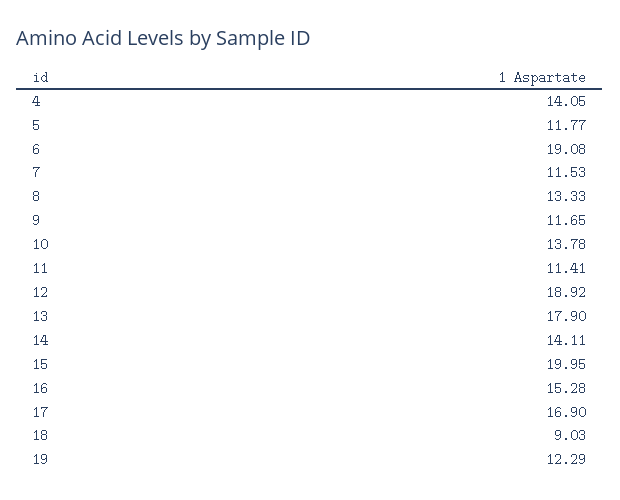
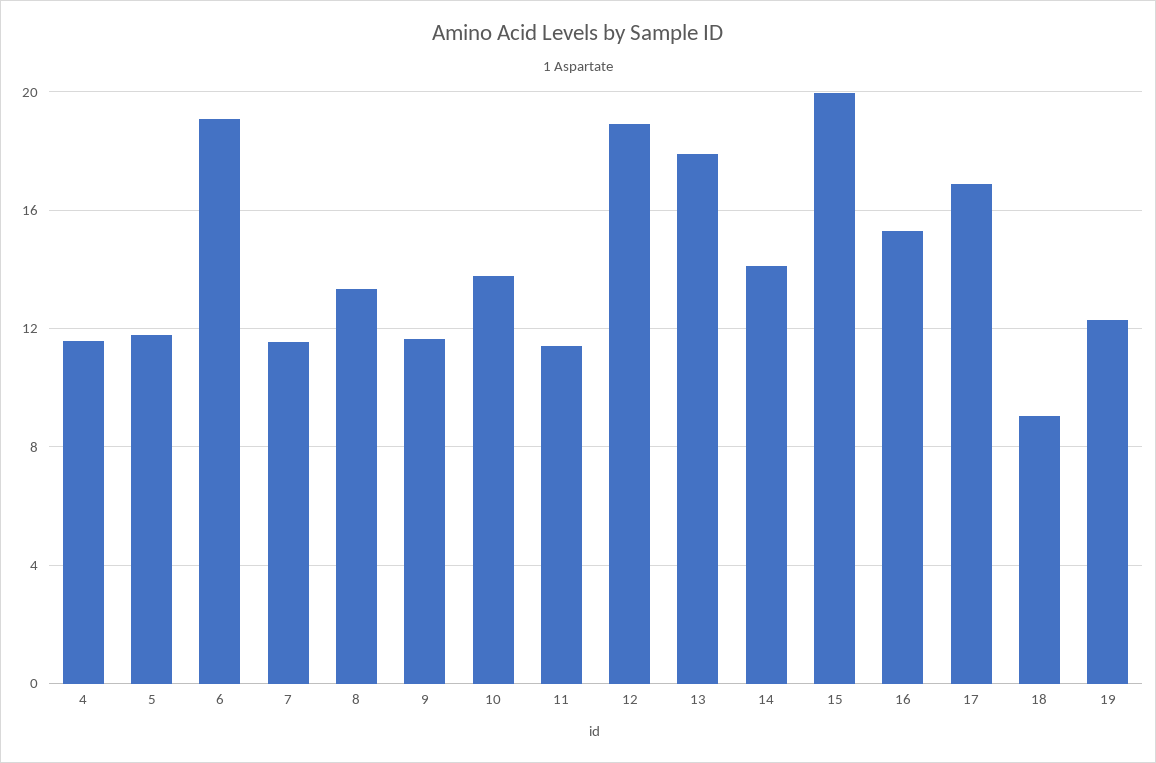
4: 14.05 -> 11.5

